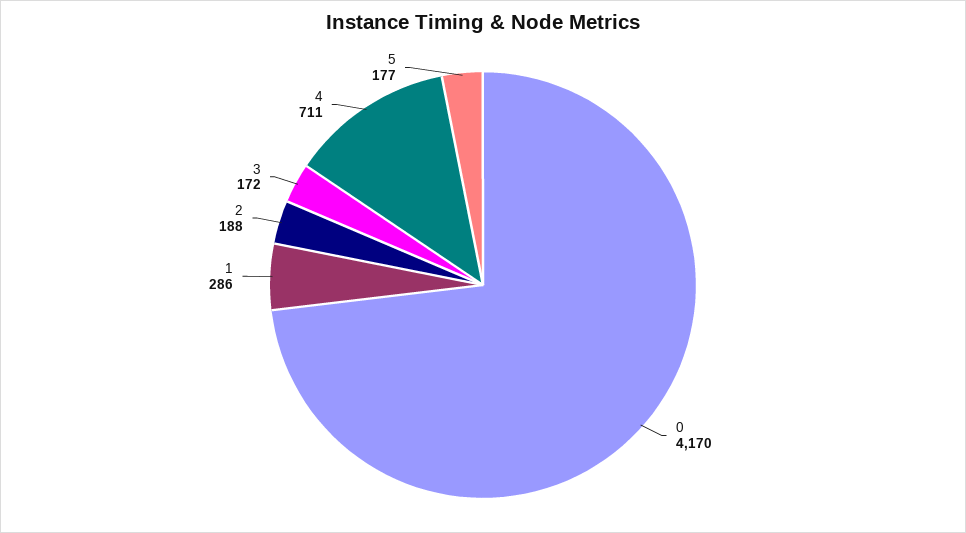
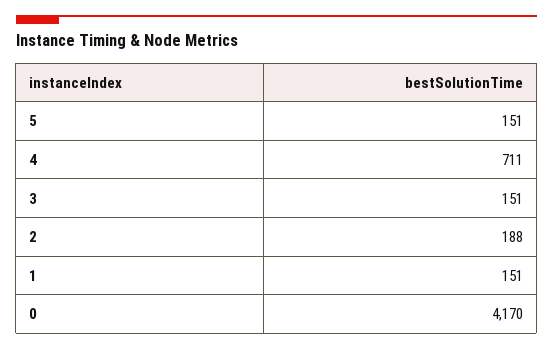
1: 286 -> 151
3: 172 -> 151
5: 177 -> 151

